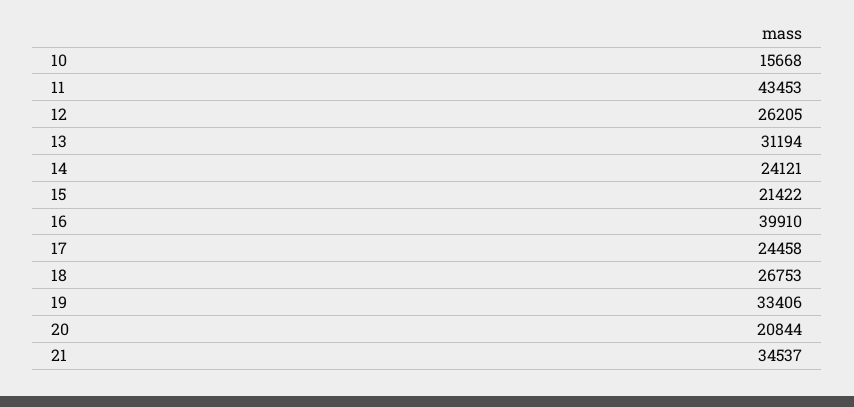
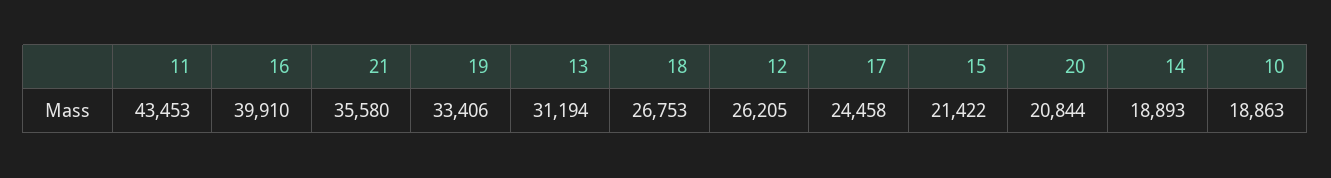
10: 15668 -> 18863
14: 24121 -> 18893
21: 34537 -> 35580

